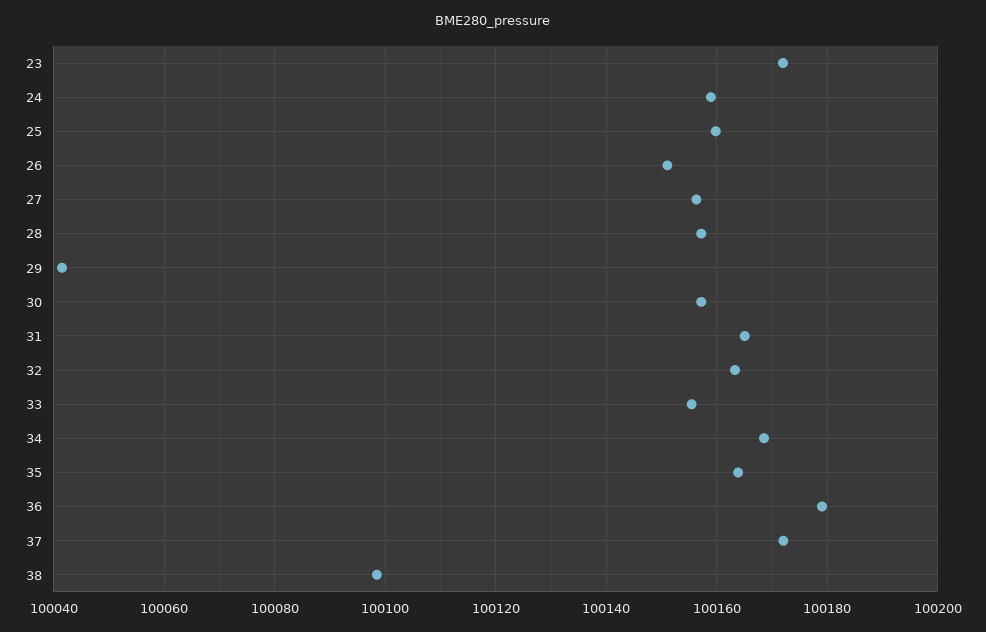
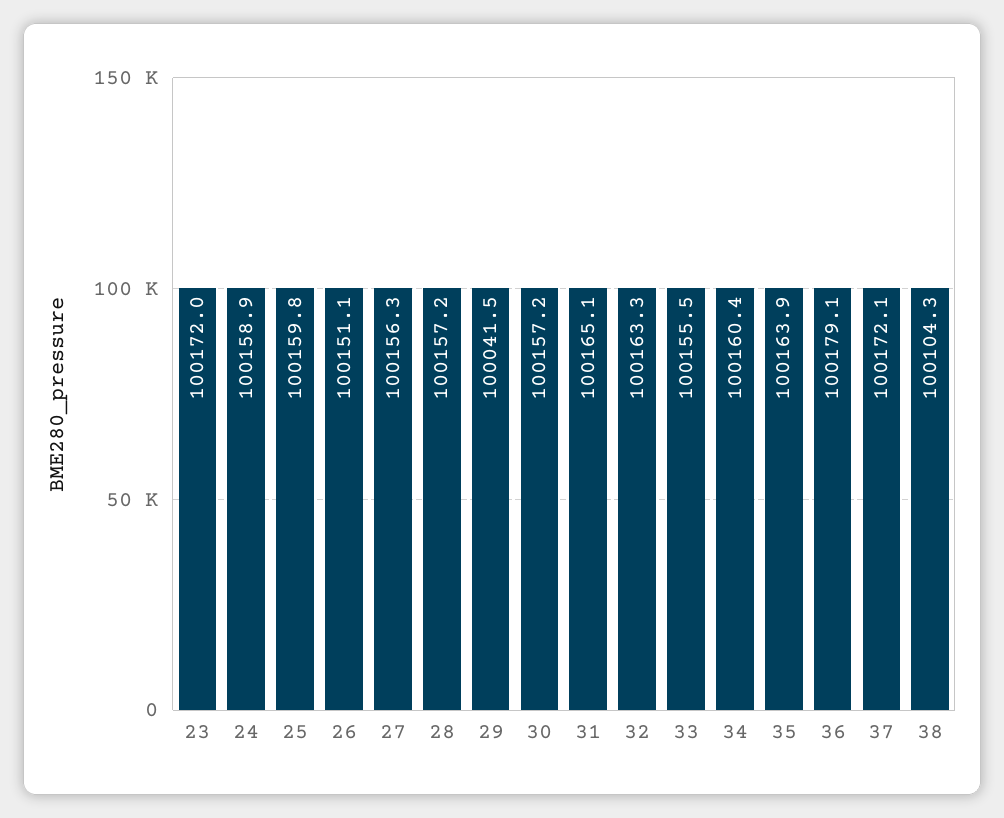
34: 100168 -> 100160.4
38: 100098 -> 100104.3

